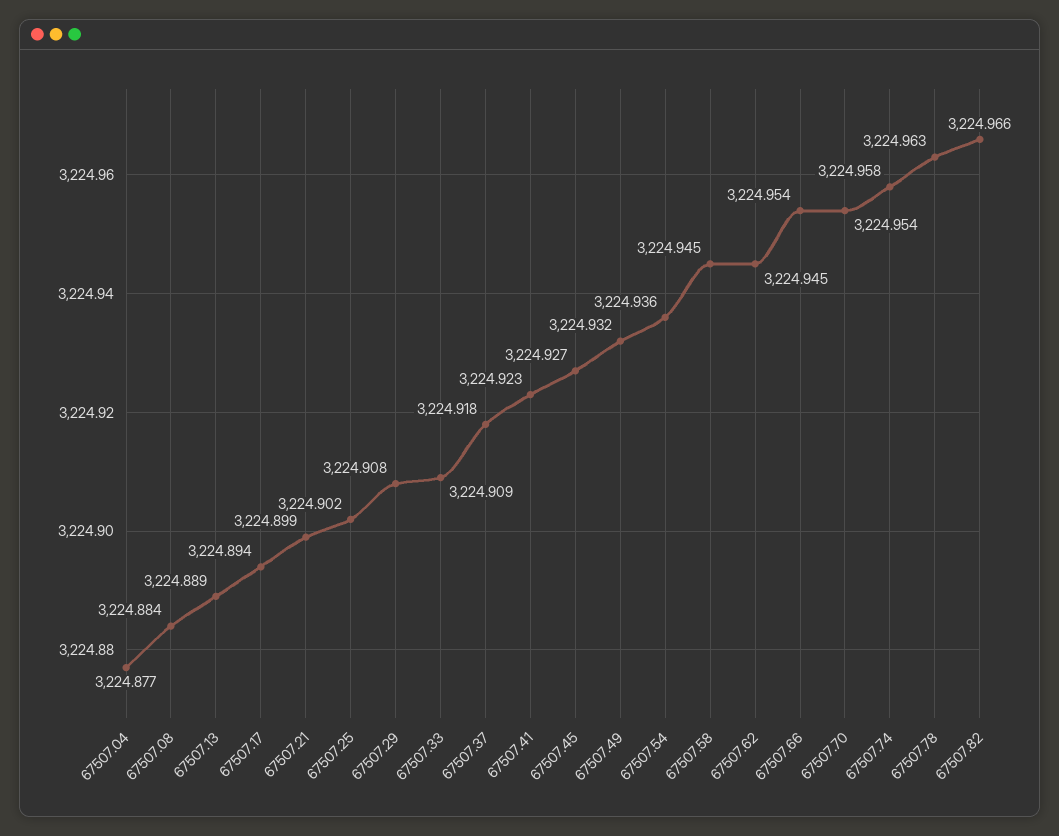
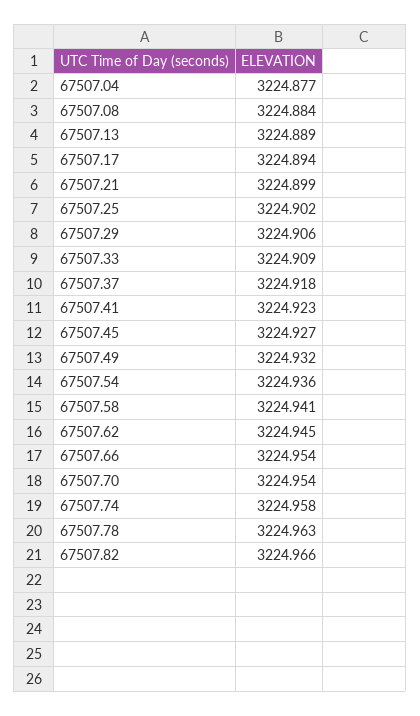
67507.29: 3224.908 -> 3224.906
67507.58: 3224.945 -> 3224.941

